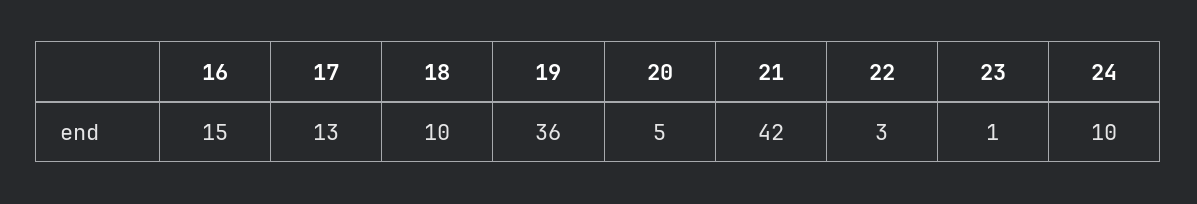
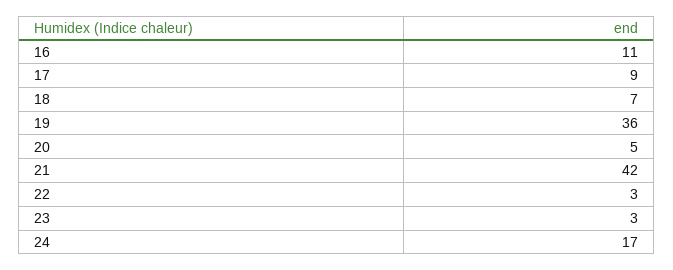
16: 15 -> 11
17: 13 -> 9
18: 10 -> 7
23: 1 -> 3
24: 10 -> 17

